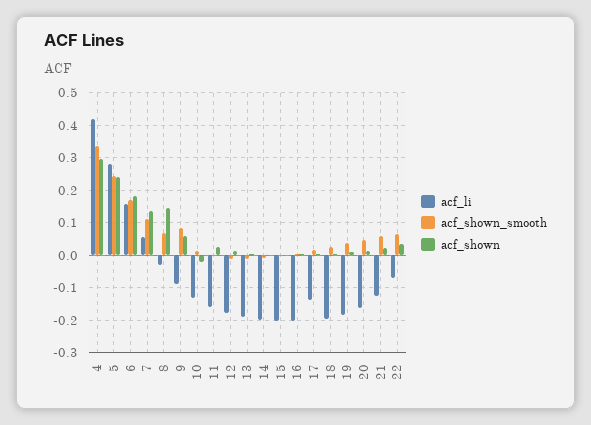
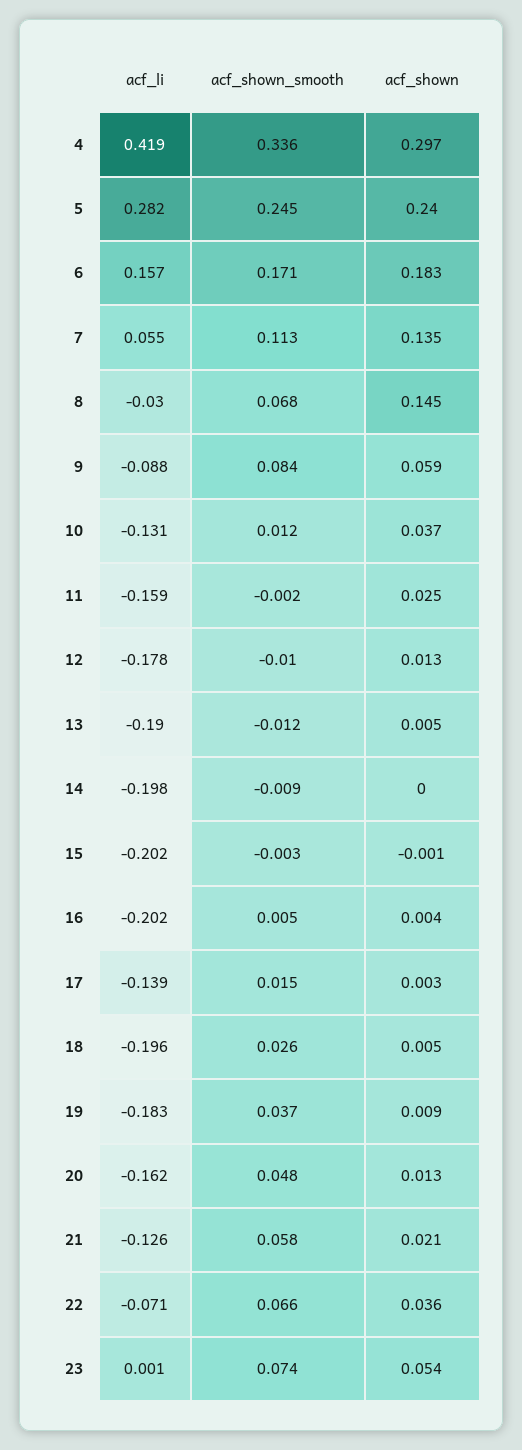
acf_shown, 10: -0.02 -> 0.037
acf_li, 23: none -> 0.001
acf_shown_smooth, 23: none -> 0.074
acf_shown, 23: none -> 0.054

